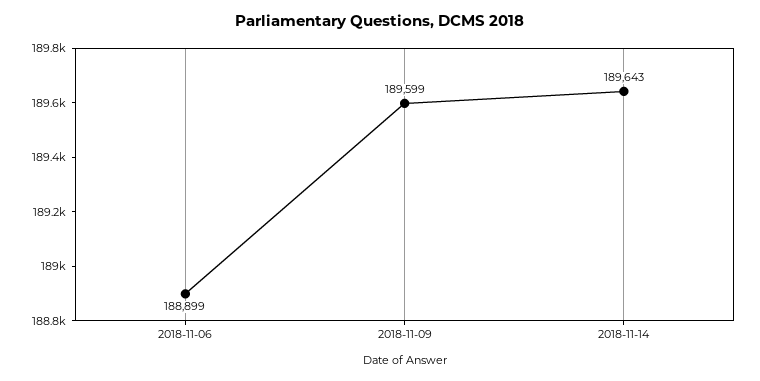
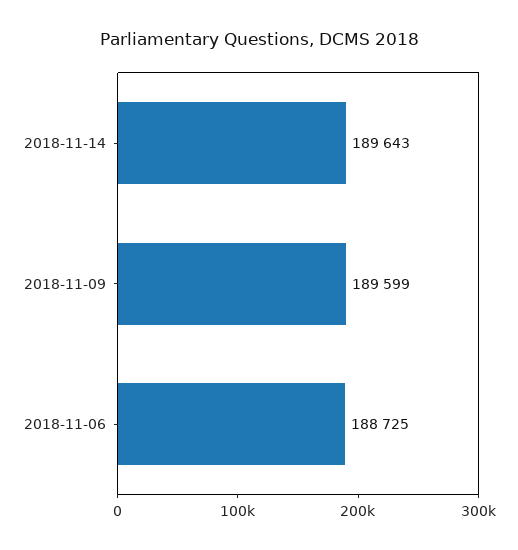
2018-11-06: 188899 -> 188725

